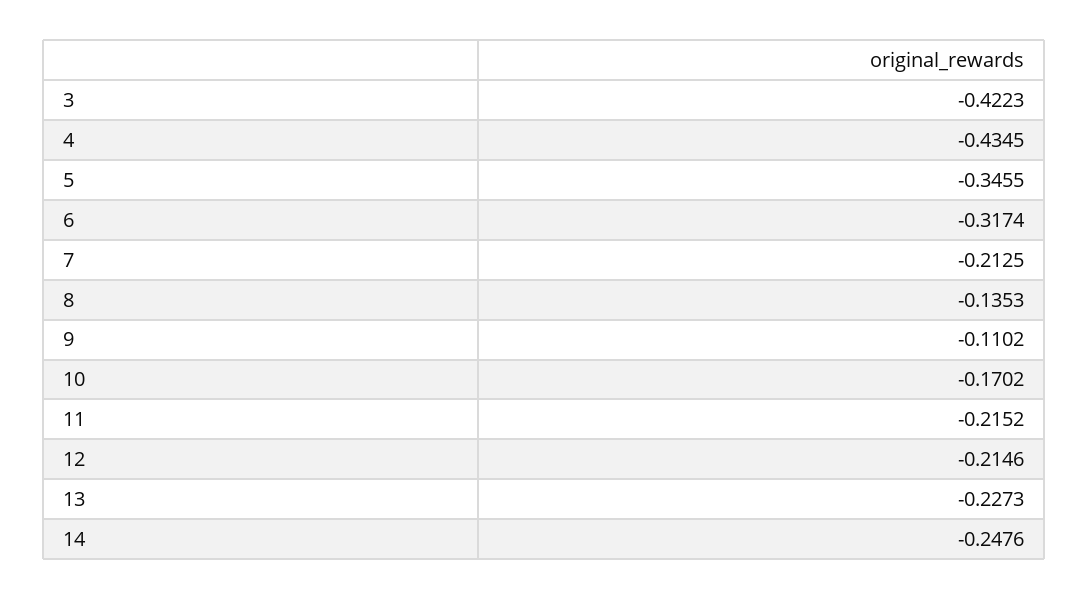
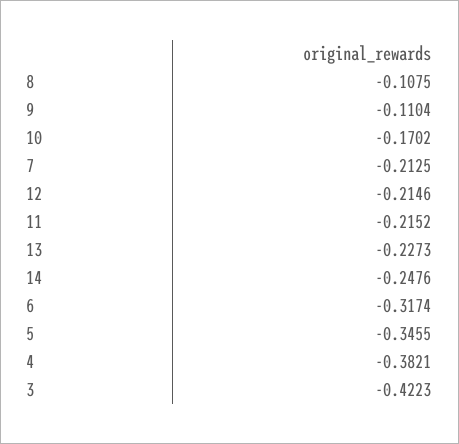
4: -0.4345 -> -0.3821
8: -0.1353 -> -0.1075
9: -0.1102 -> -0.1104

